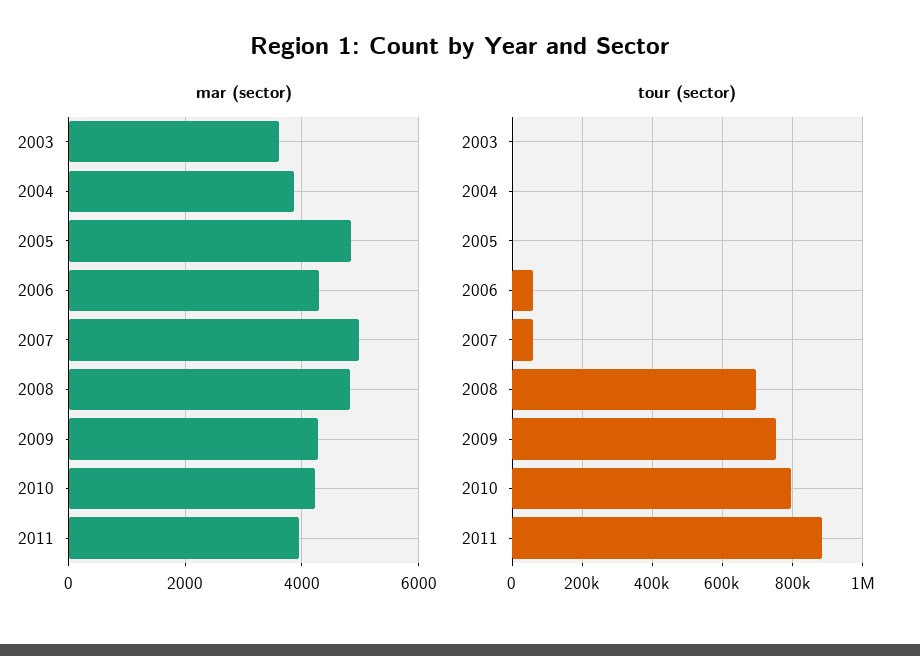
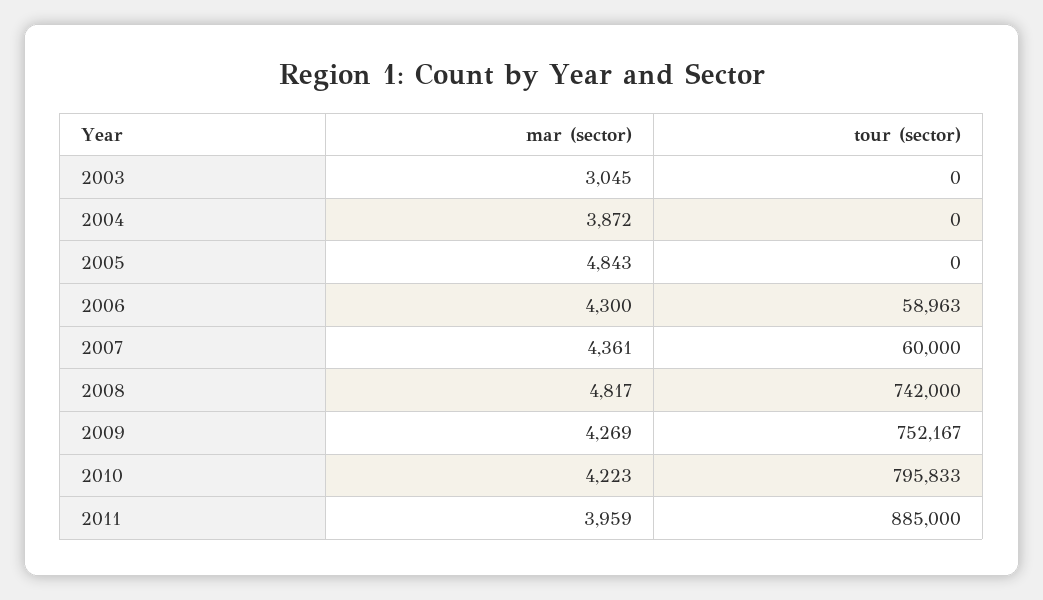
mar (sector), 2003: 3600 -> 3045
mar (sector), 2007: 5000 -> 4361
tour (sector), 2008: 700000 -> 742000

